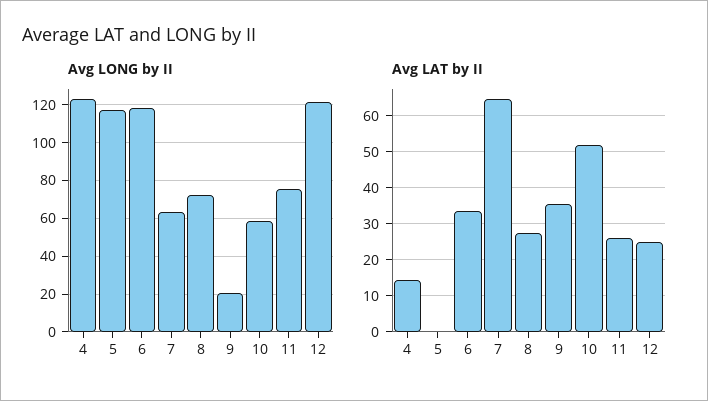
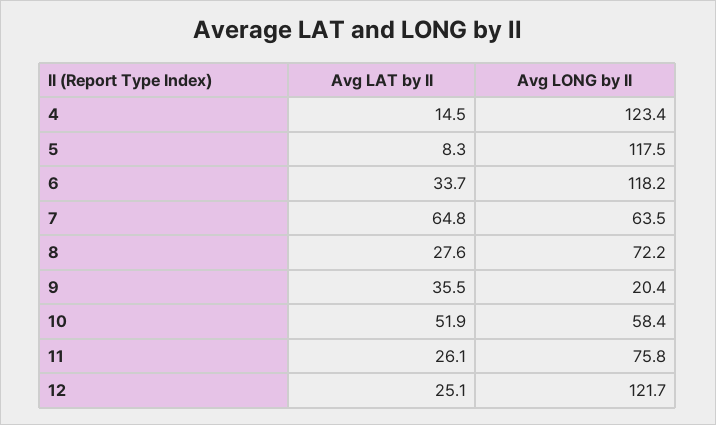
Avg LAT by II, 5: 0 -> 8.3

